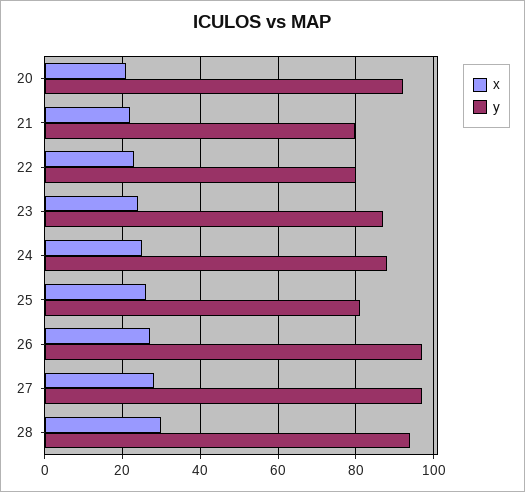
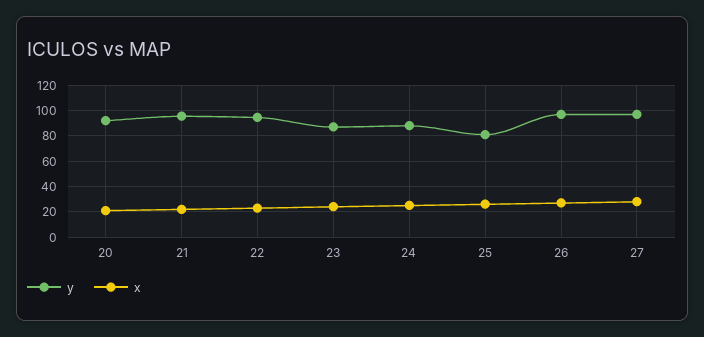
y, 21: 80 -> 95
y, 22: 80 -> 95
x, 28: 30 -> none
y, 28: 94 -> none

